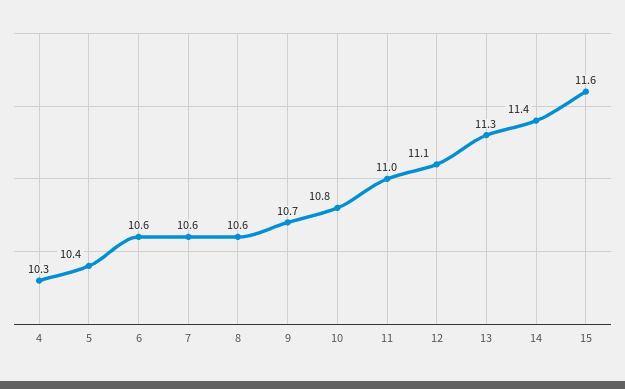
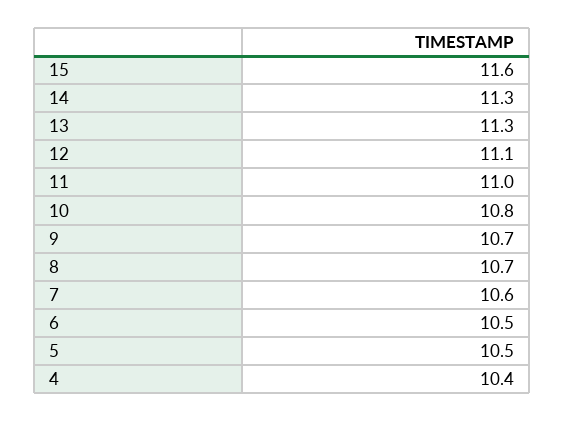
4: 10.3 -> 10.4
5: 10.4 -> 10.5
6: 10.6 -> 10.5
8: 10.6 -> 10.7
14: 11.4 -> 11.3

